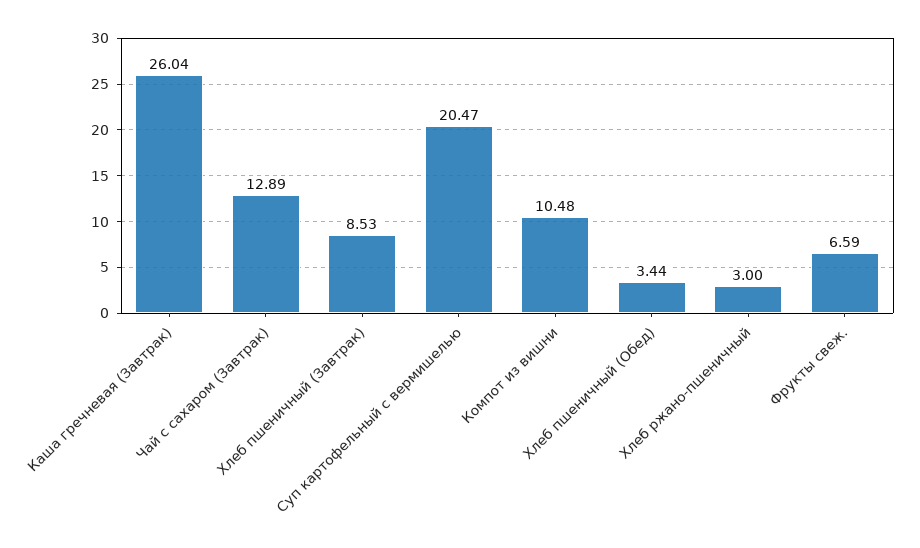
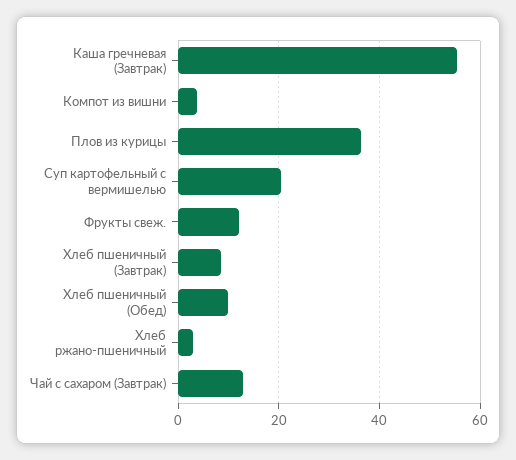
Каша гречневая (Завтрак): 26.04 -> 56
Компот из вишни: 10.48 -> 4
Хлеб пшеничный (Обед): 3.44 -> 10
Фрукты свеж.: 6.59 -> 12
Плов из курицы: none -> 36

